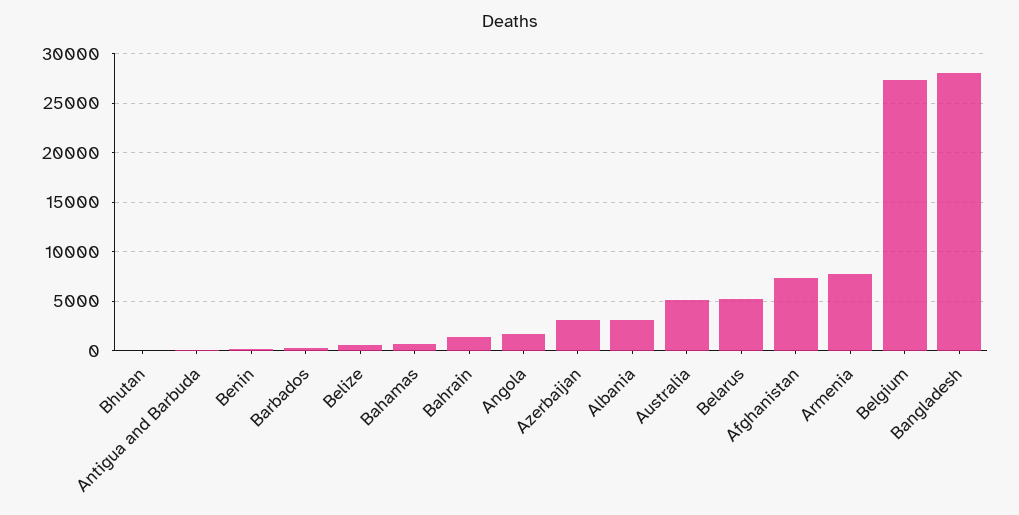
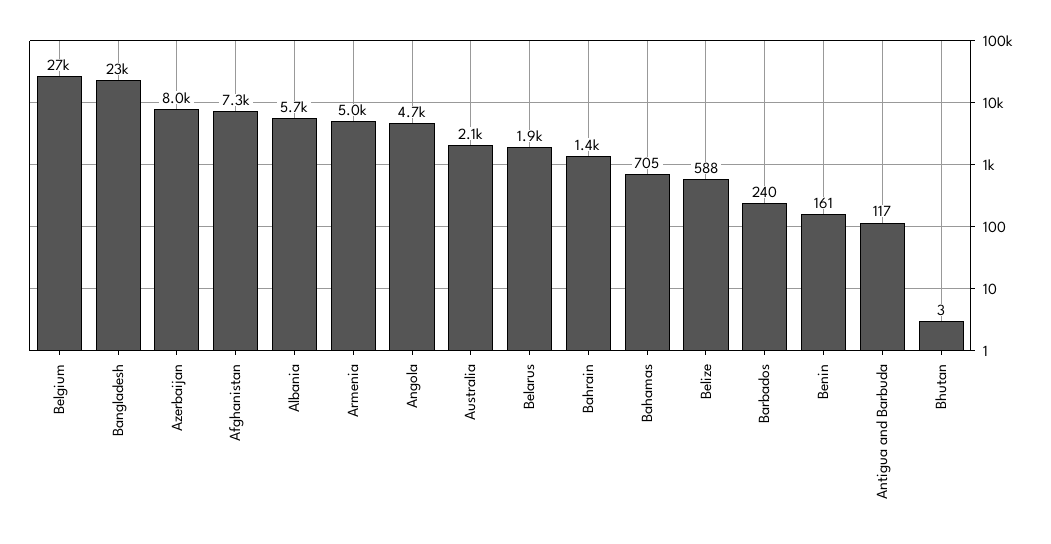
Angola: 2000 -> 4700
Azerbaijan: 3000 -> 8000
Albania: 3000 -> 5700
Australia: 5000 -> 2100
Belarus: 5000 -> 1900
Armenia: 8000 -> 5000
Bangladesh: 28000 -> 23000

